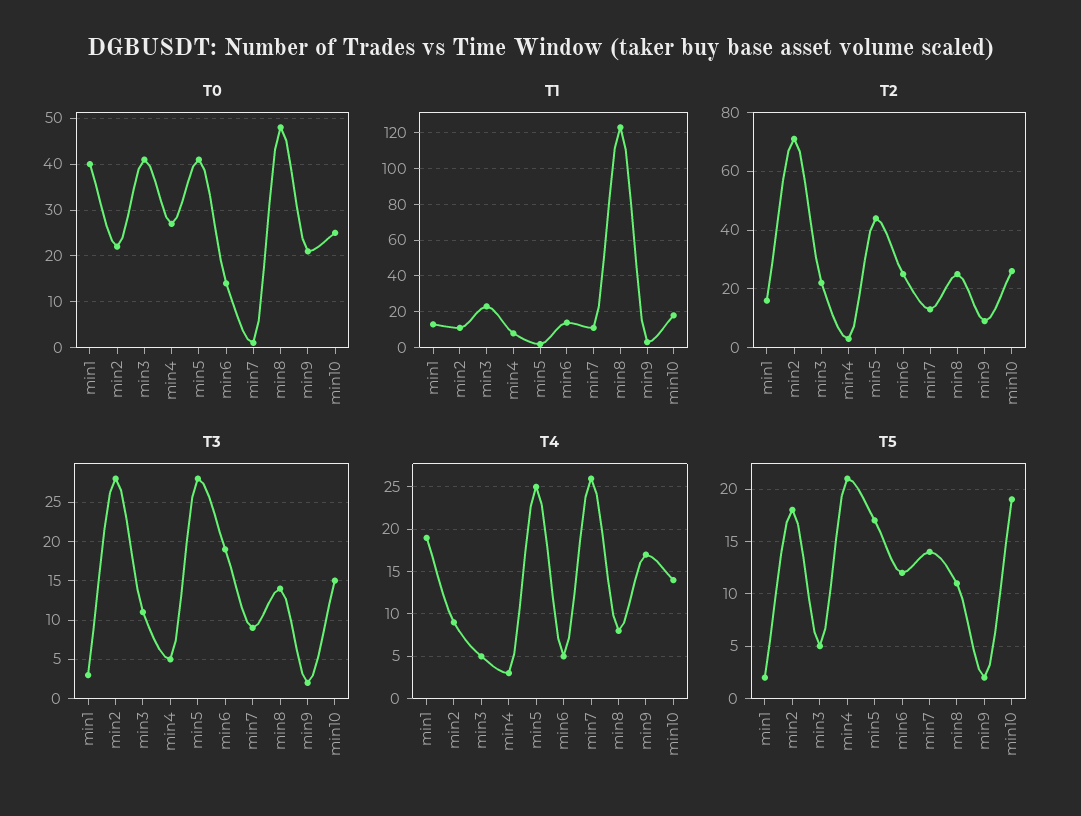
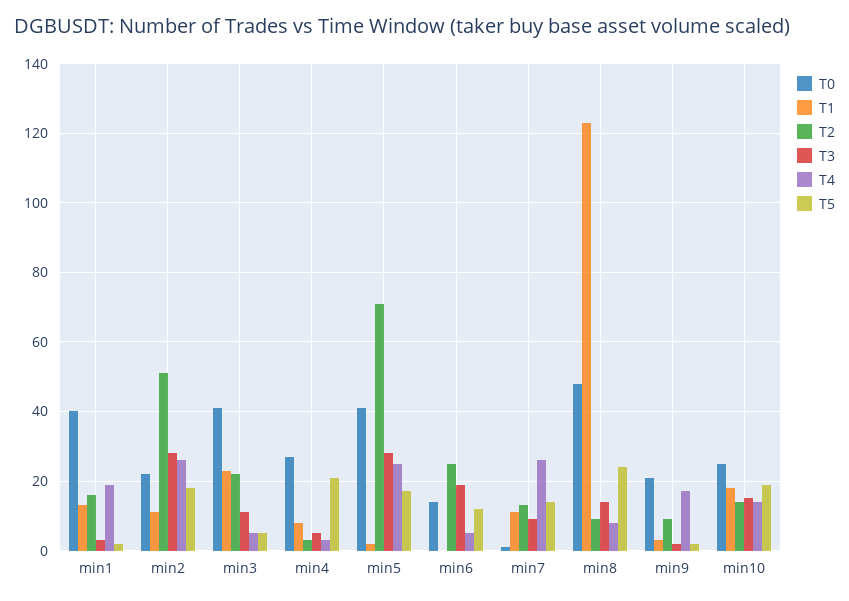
T1, min6: 15 -> 0
T2, min2: 70 -> 50
T2, min5: 45 -> 70
T2, min8: 25 -> 10
T2, min10: 25 -> 15
T4, min2: 9 -> 25
T5, min8: 11 -> 25

